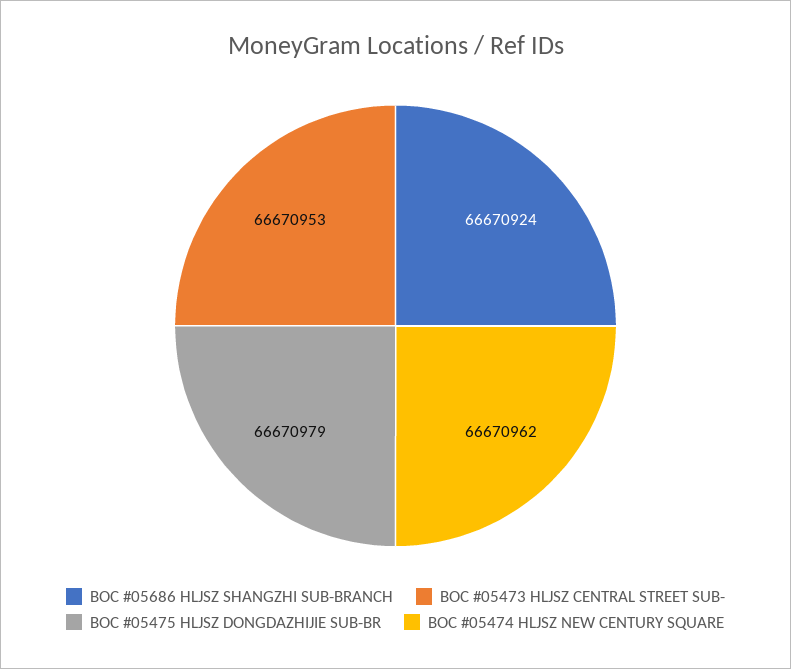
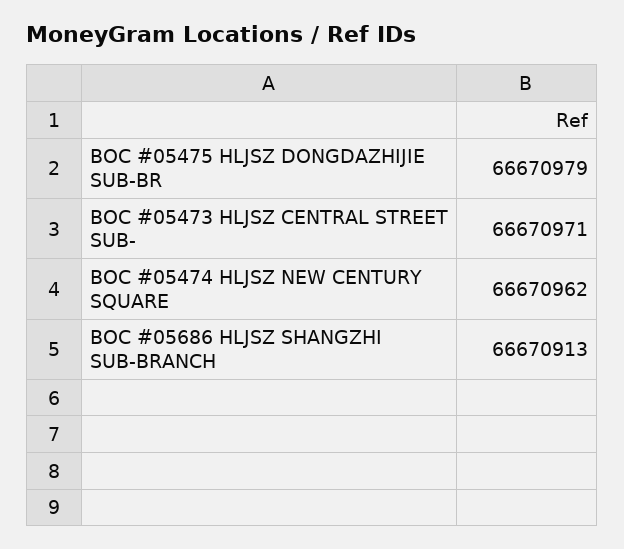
BOC #05686 HLJSZ SHANGZHI SUB-BRANCH: 66670924 -> 66670913
BOC #05473 HLJSZ CENTRAL STREET SUB-: 66670953 -> 66670971

